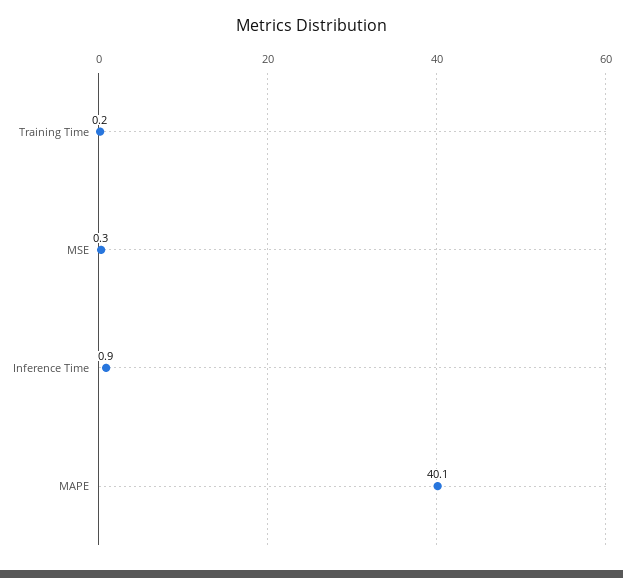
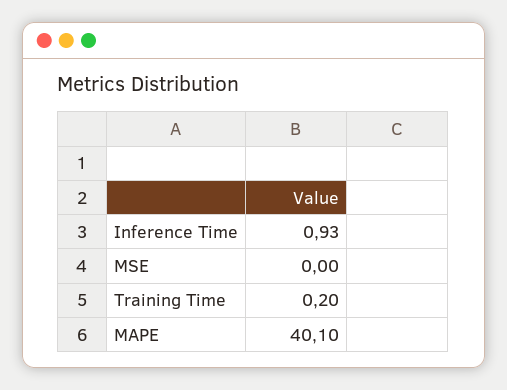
MSE: 0.3 -> 0

